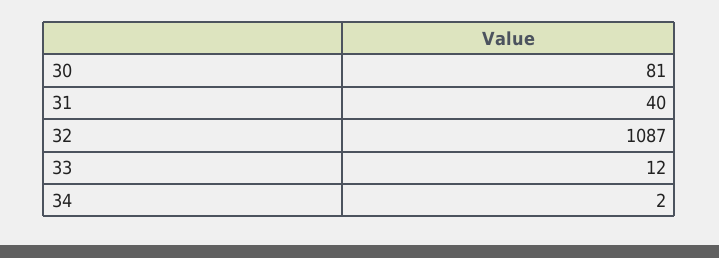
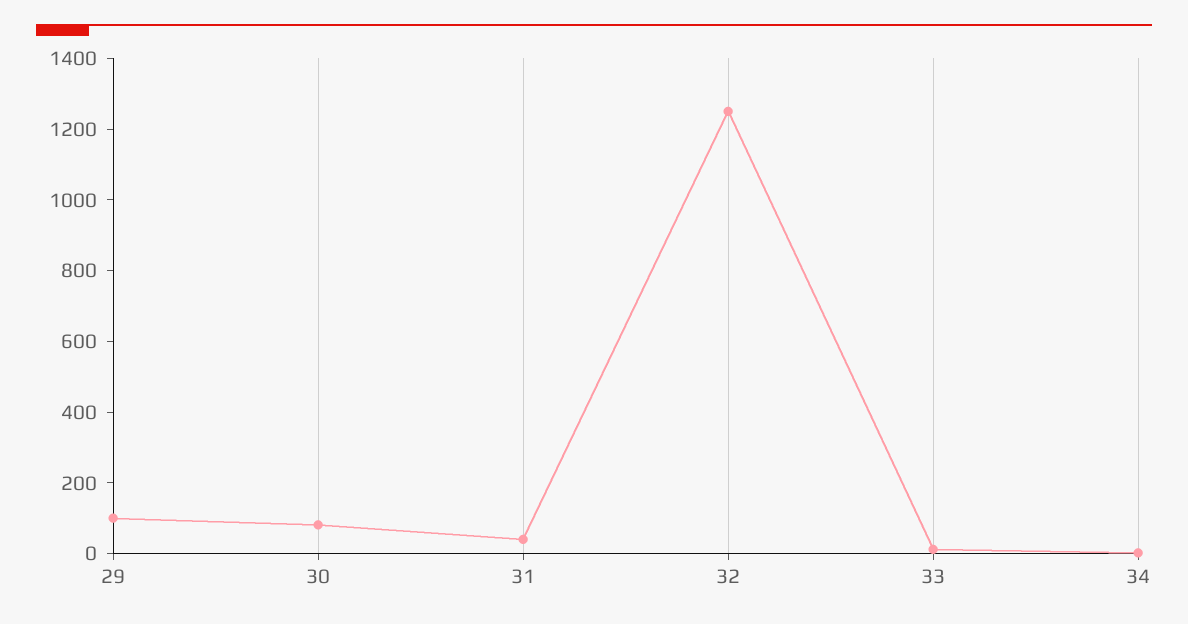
32: 1087 -> 1250
29: none -> 100

